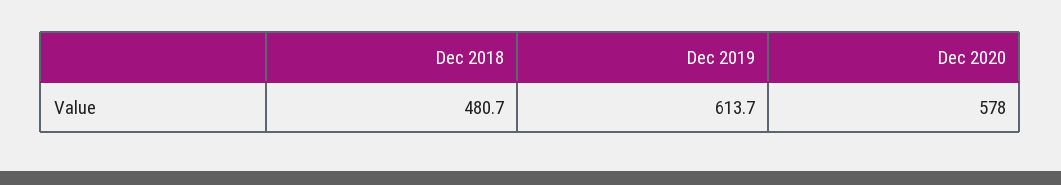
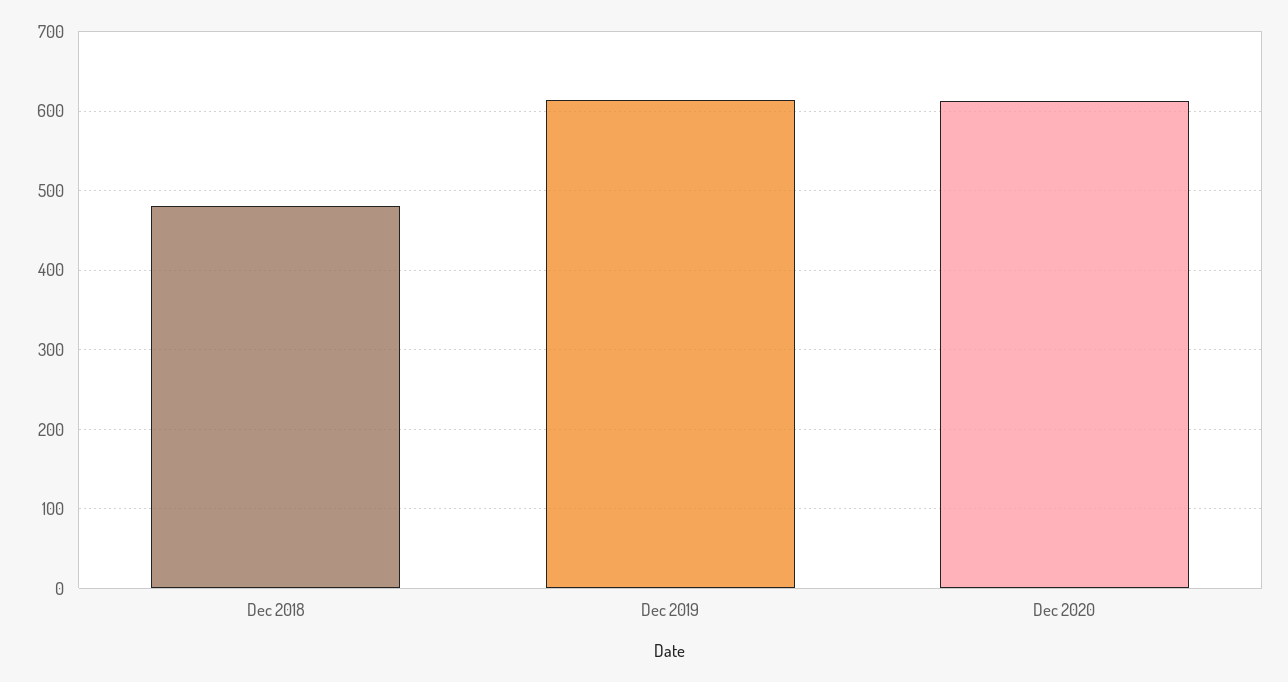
Dec 2020: 578 -> 610

